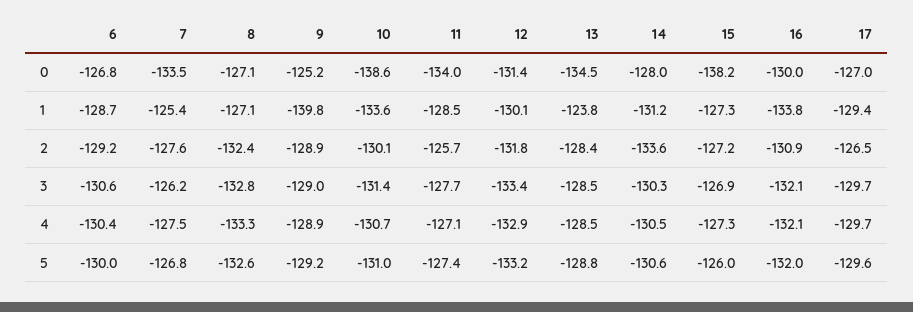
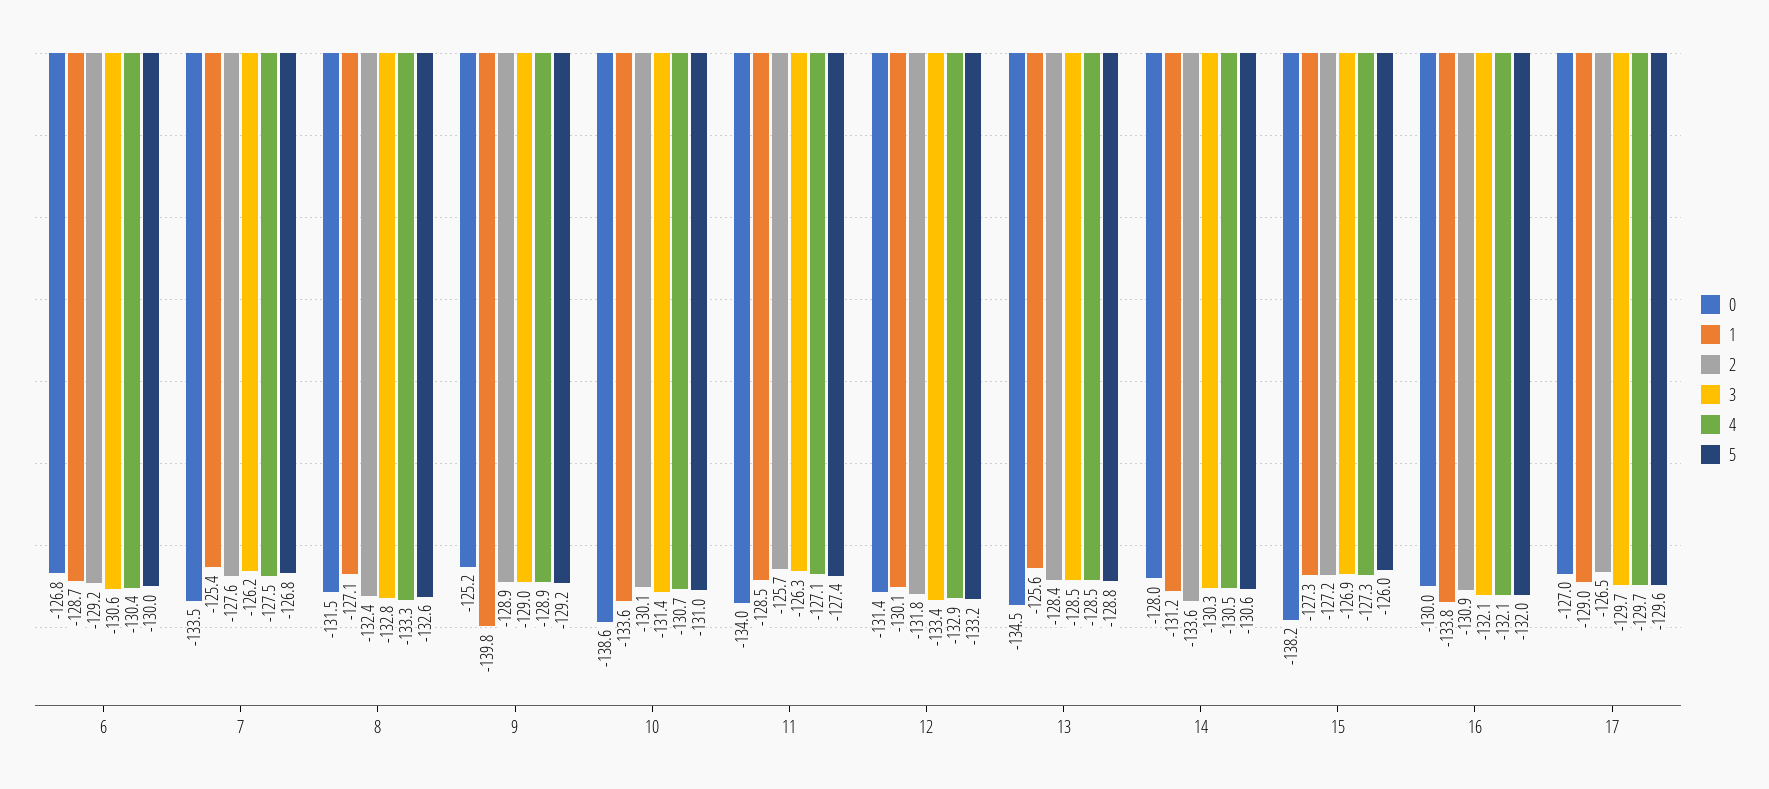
0, 8: -127.1 -> -131.5
1, 13: -123.8 -> -125.6
1, 17: -129.4 -> -129
3, 11: -127.7 -> -126.3

